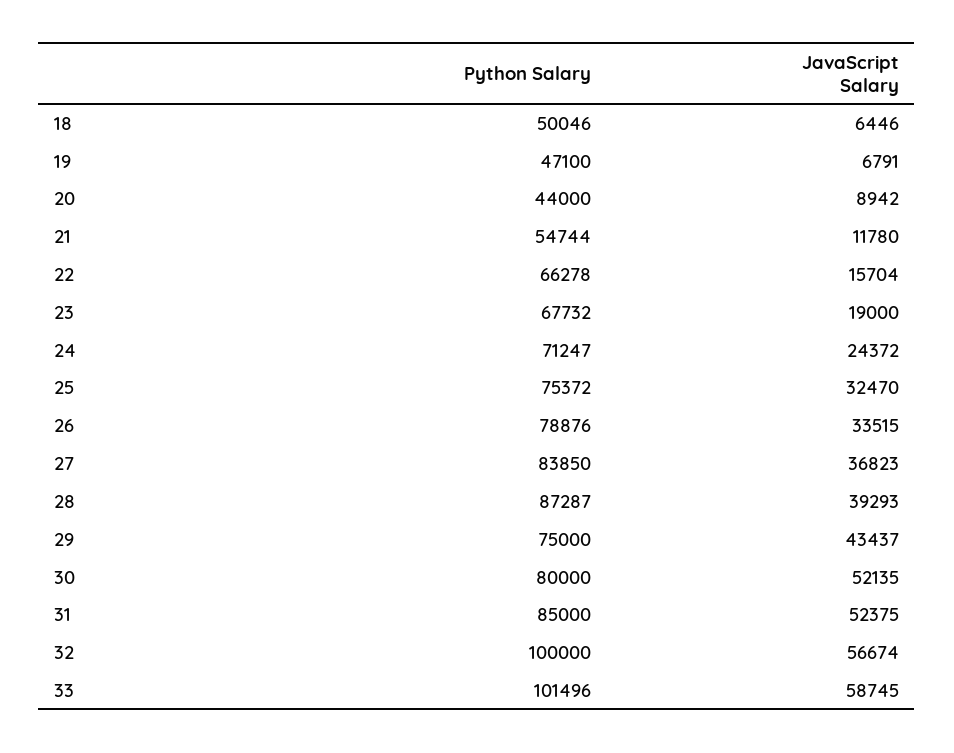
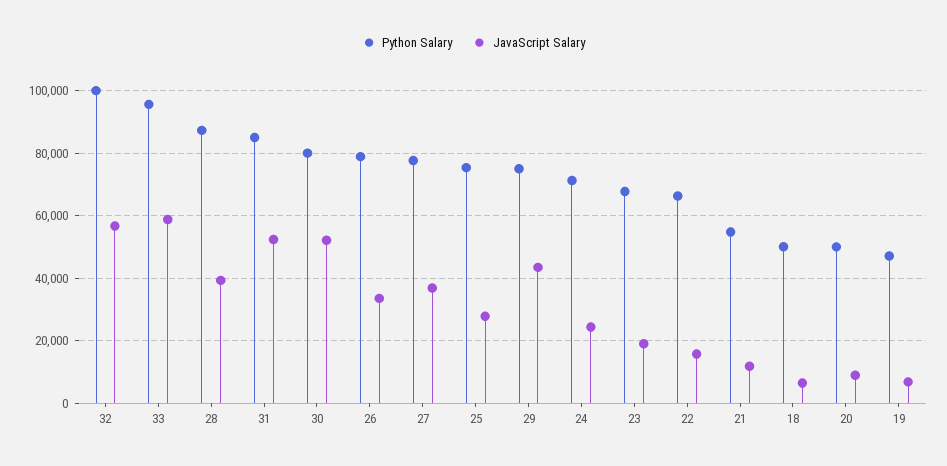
Python Salary, 20: 44000 -> 50000
JavaScript Salary, 25: 32470 -> 28000
Python Salary, 27: 83850 -> 78000
Python Salary, 33: 101496 -> 96000

